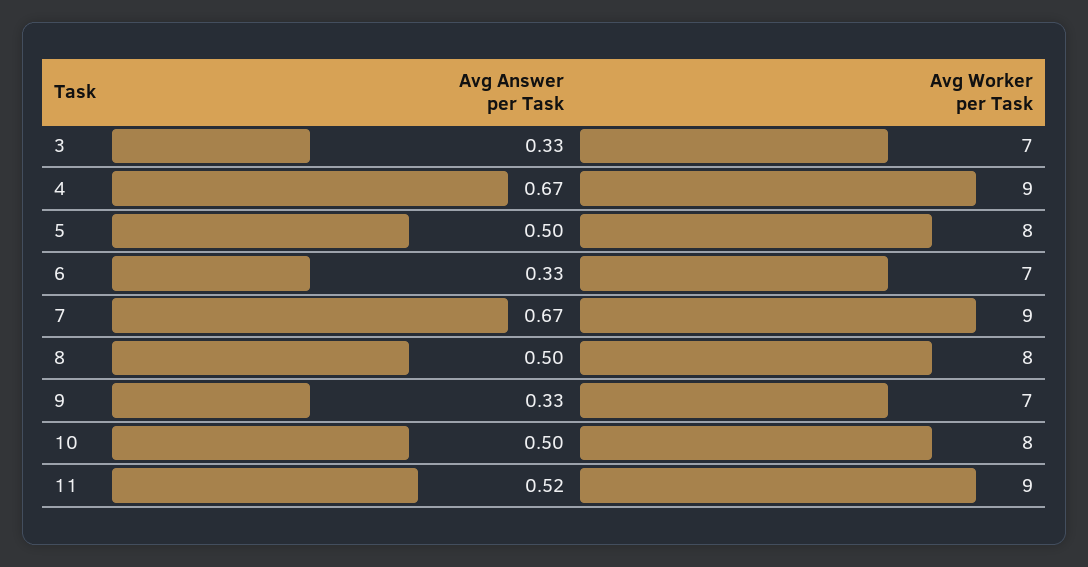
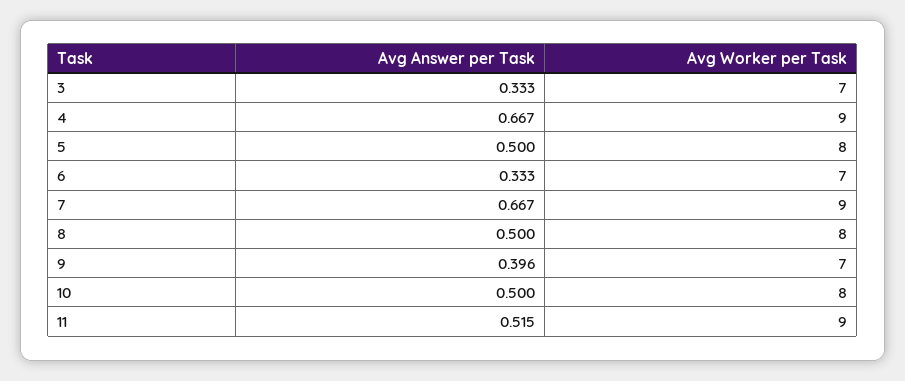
Avg Answer per Task, 9: 0.33 -> 0.396

